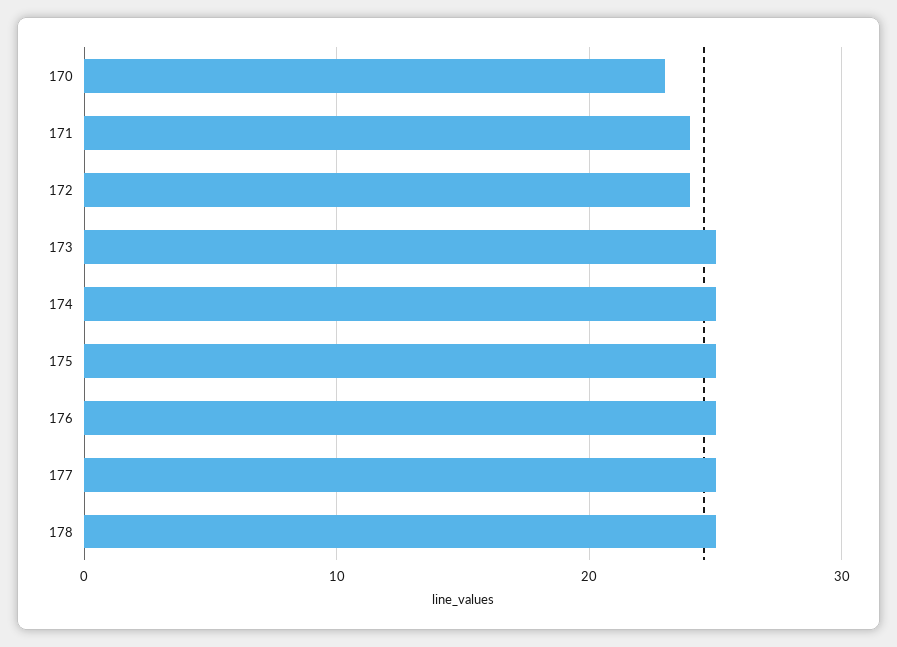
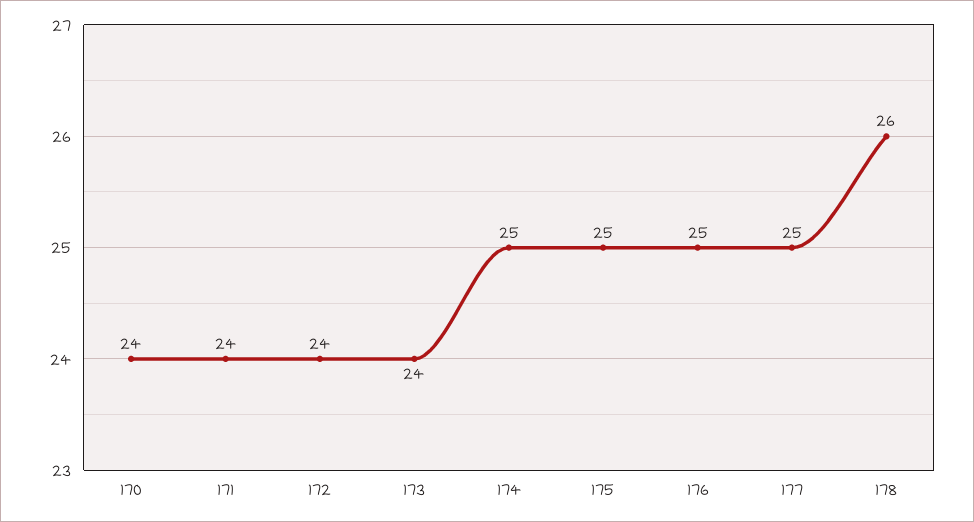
170: 23 -> 24
173: 25 -> 24
178: 25 -> 26

